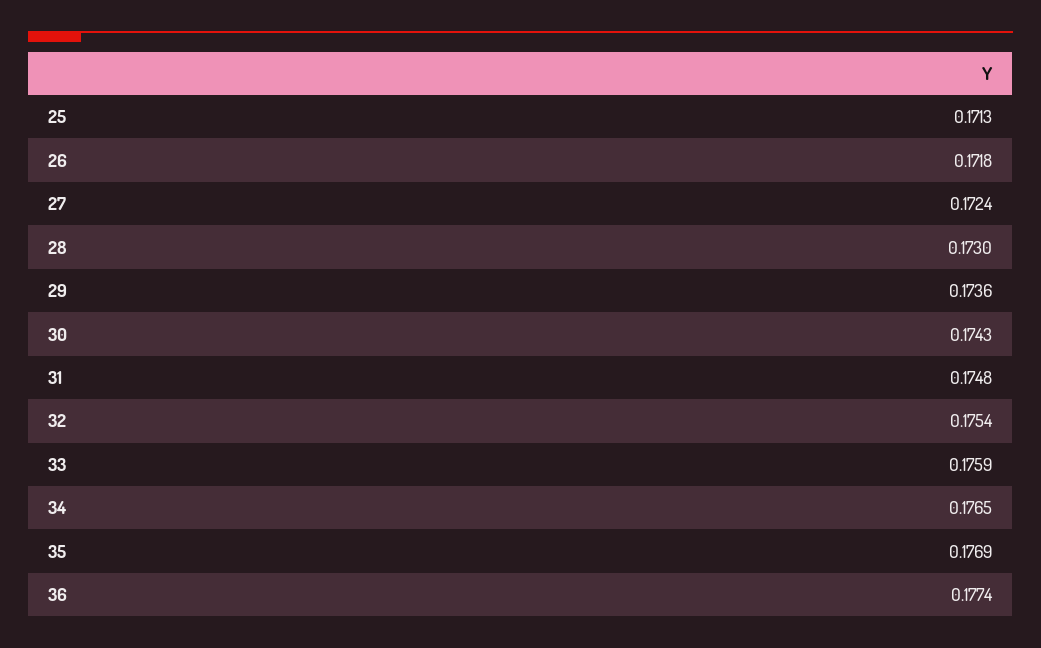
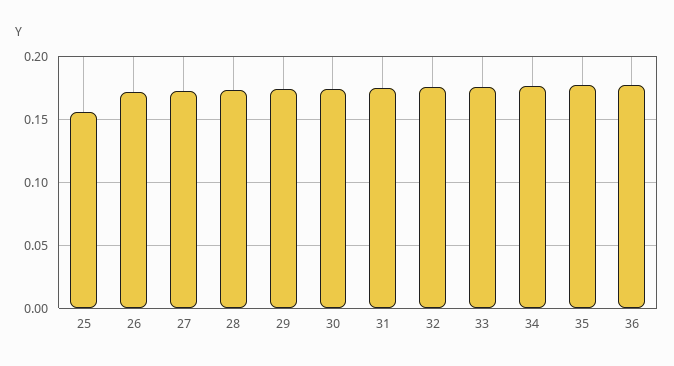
25: 0.1713 -> 0.155

